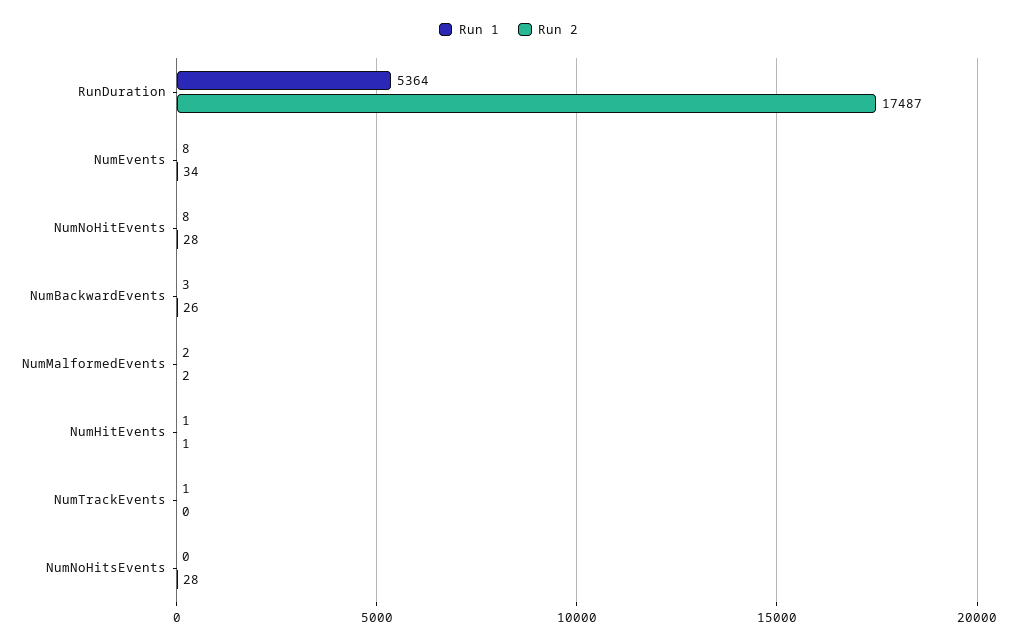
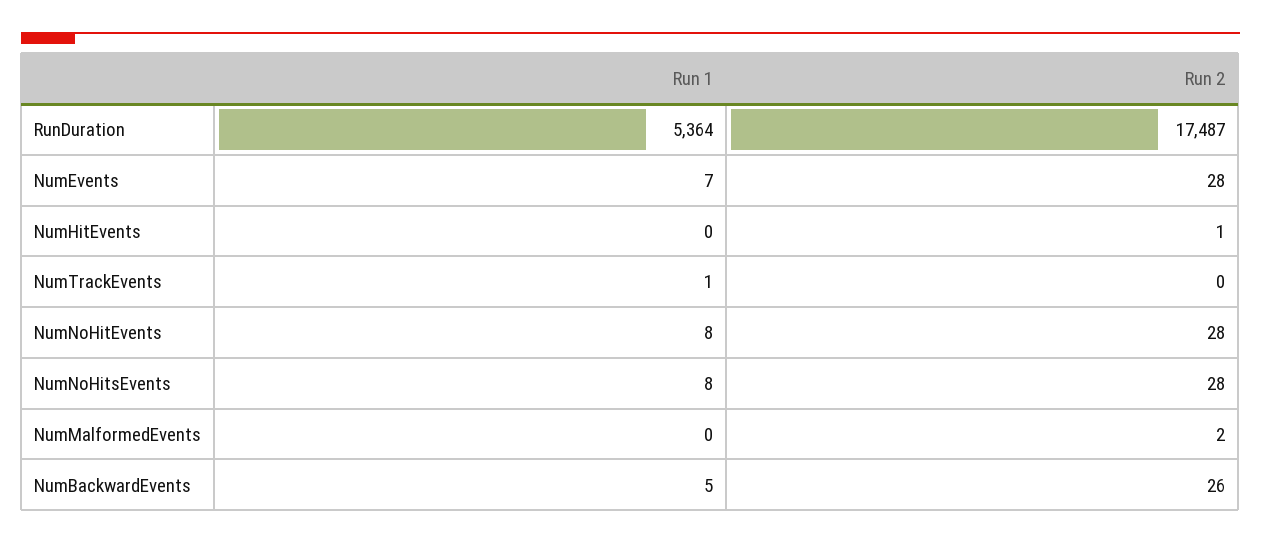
Run 1, NumEvents: 8 -> 7
Run 2, NumEvents: 34 -> 28
Run 1, NumBackwardEvents: 3 -> 5
Run 1, NumMalformedEvents: 2 -> 0
Run 1, NumHitEvents: 1 -> 0
Run 1, NumNoHitsEvents: 0 -> 8

